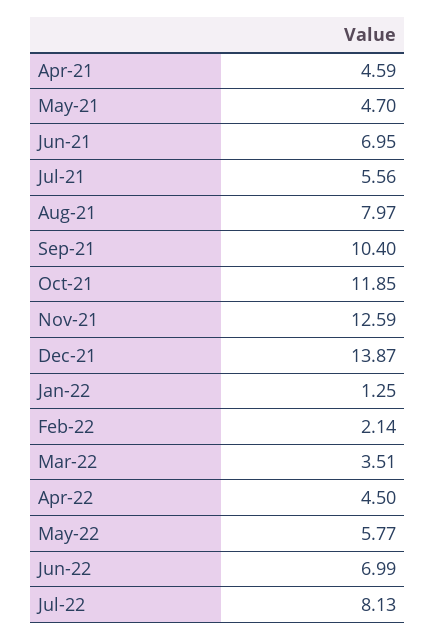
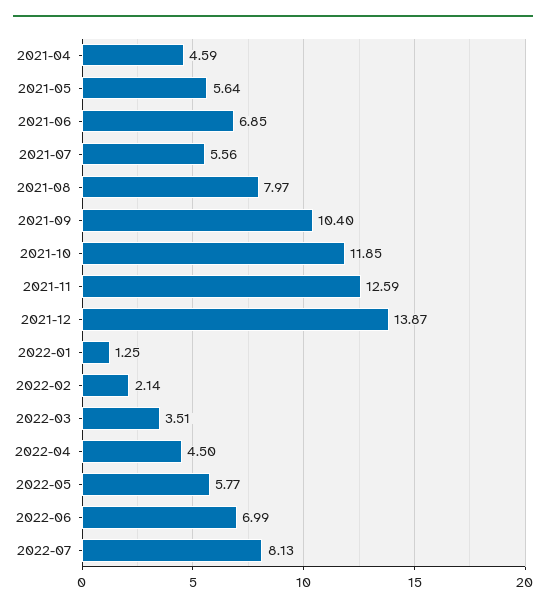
May-21: 4.7 -> 5.64
Jun-21: 6.95 -> 6.85

